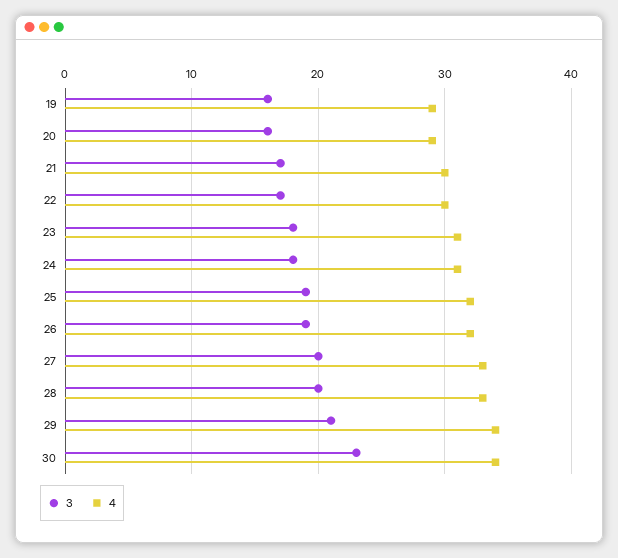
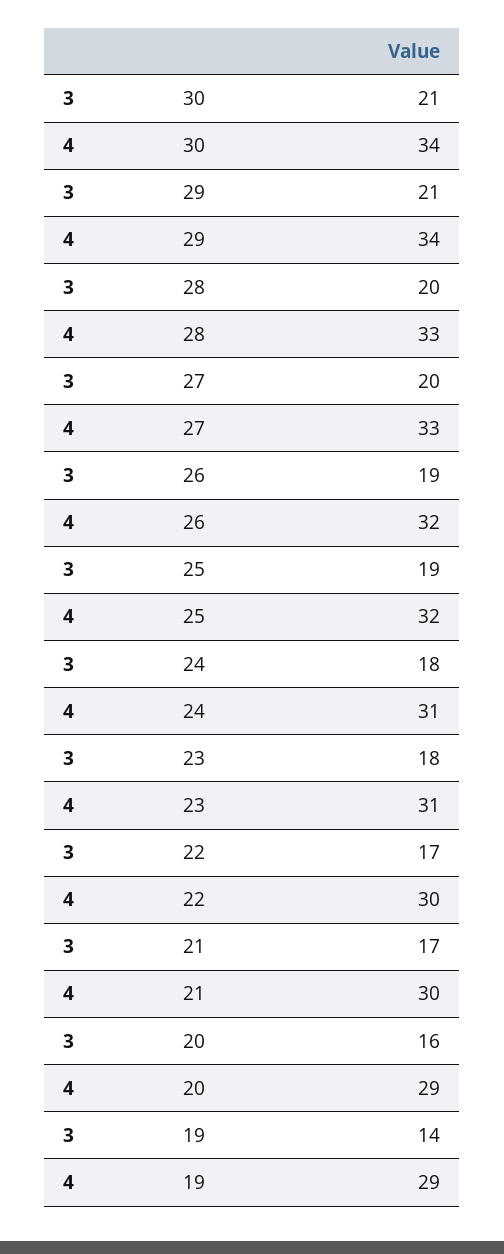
3, 19: 16 -> 14
3, 30: 23 -> 21

